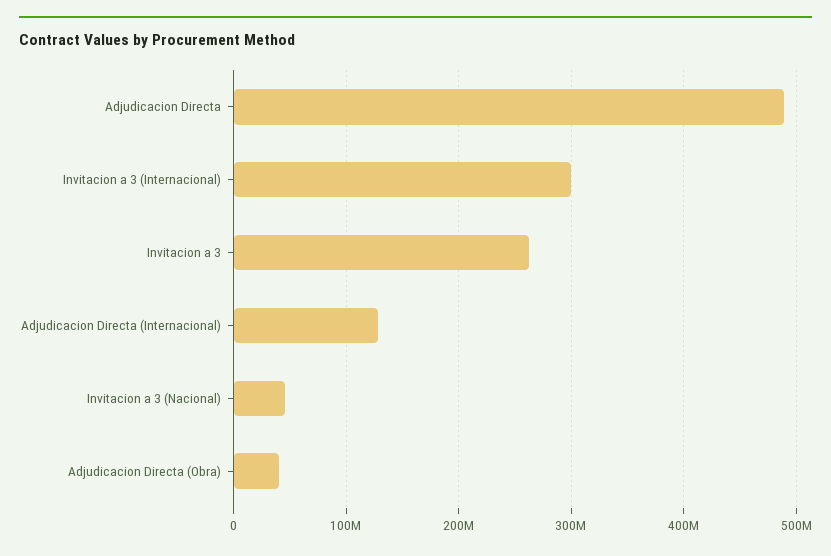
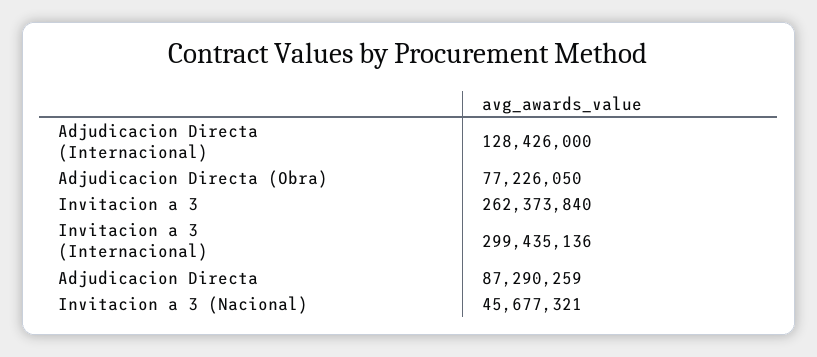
Adjudicacion Directa: 490000000 -> 87290259
Adjudicacion Directa (Obra): 40000000 -> 77226050

